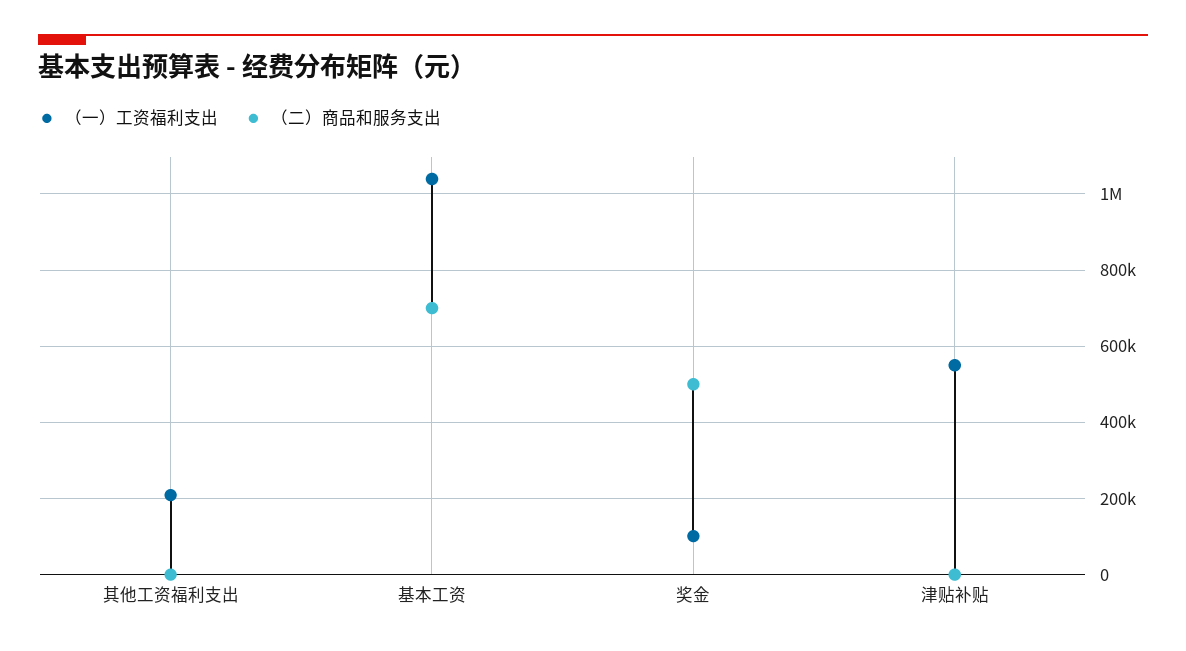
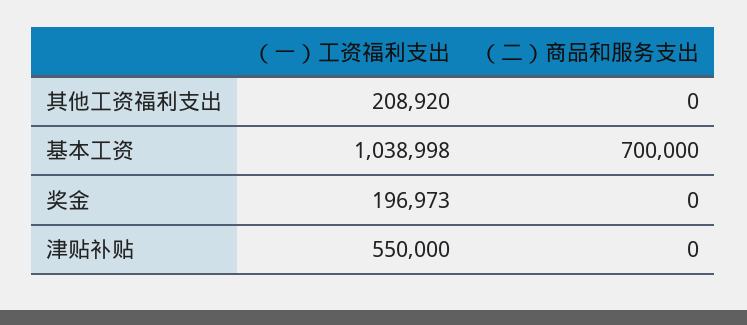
（一）工资福利支出, 奖金: 100000 -> 196973
（二）商品和服务支出, 奖金: 500000 -> 0

